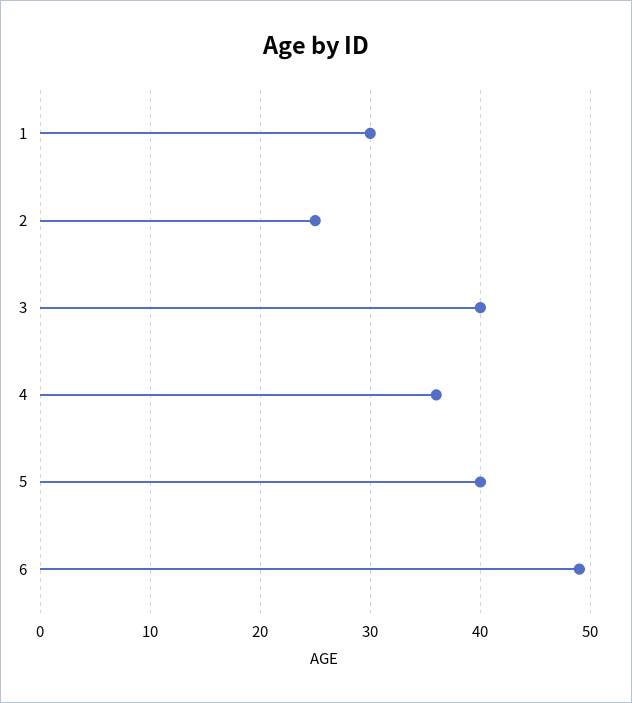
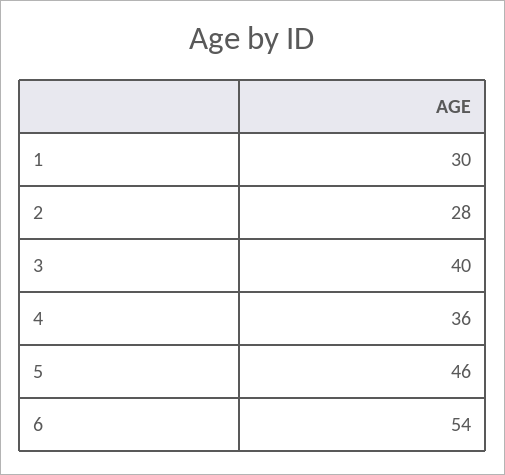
2: 25 -> 28
5: 40 -> 46
6: 49 -> 54

